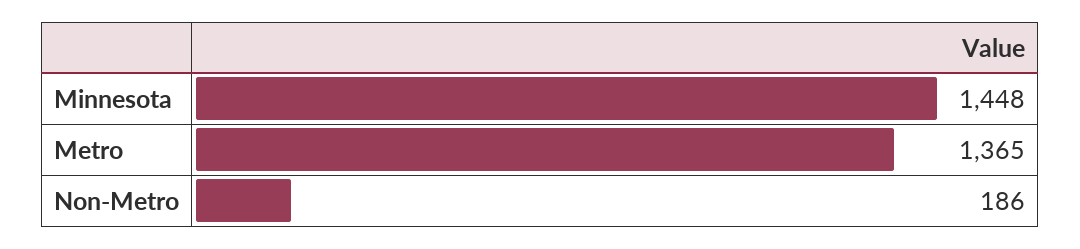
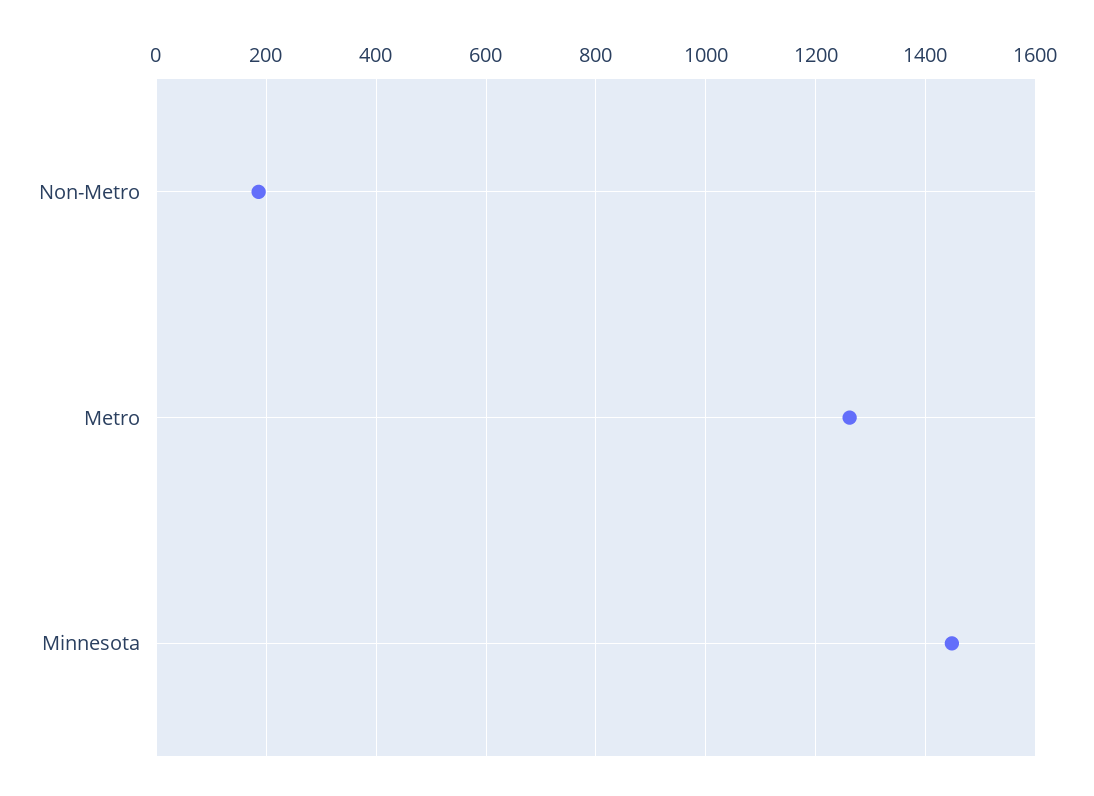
Metro: 1365 -> 1260

